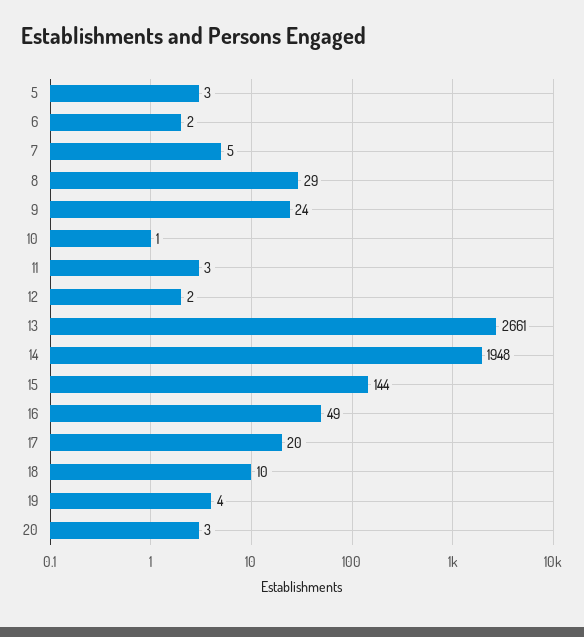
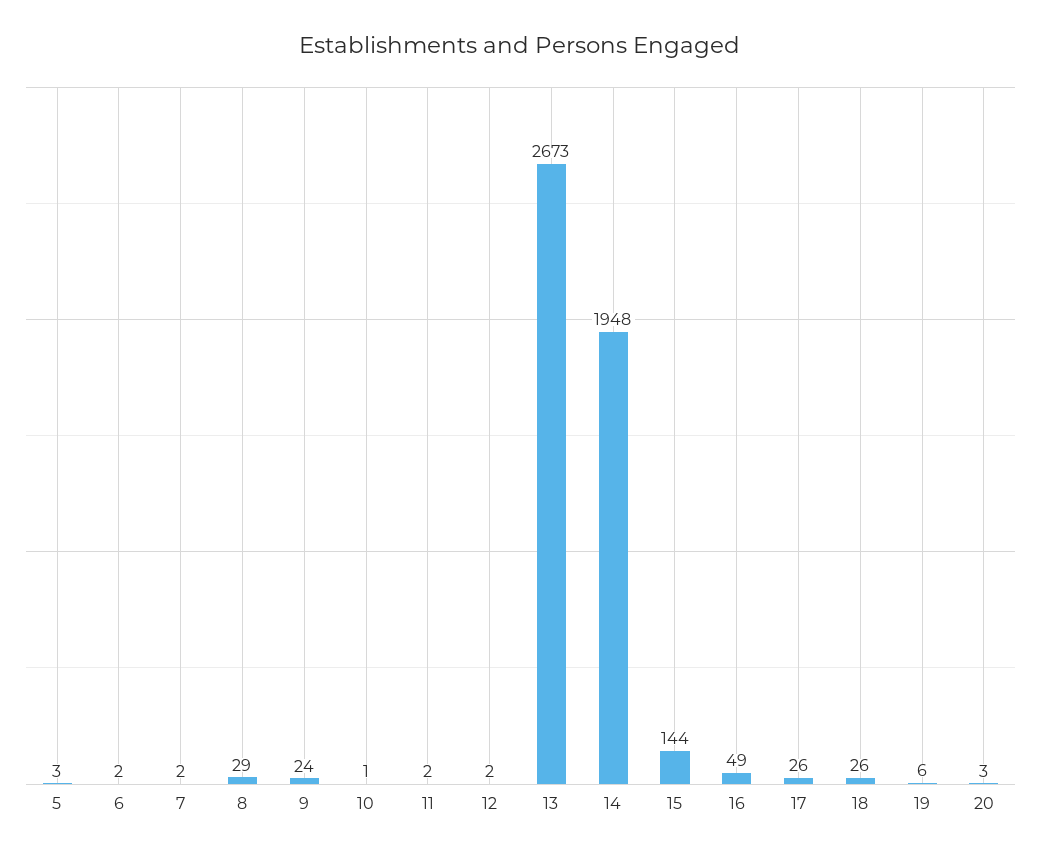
7: 5 -> 2
11: 3 -> 2
13: 2661 -> 2673
17: 20 -> 26
18: 10 -> 26
19: 4 -> 6

